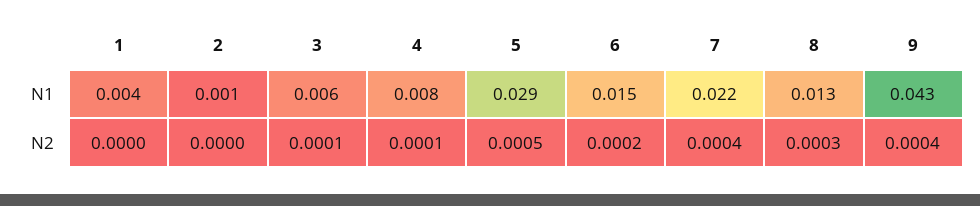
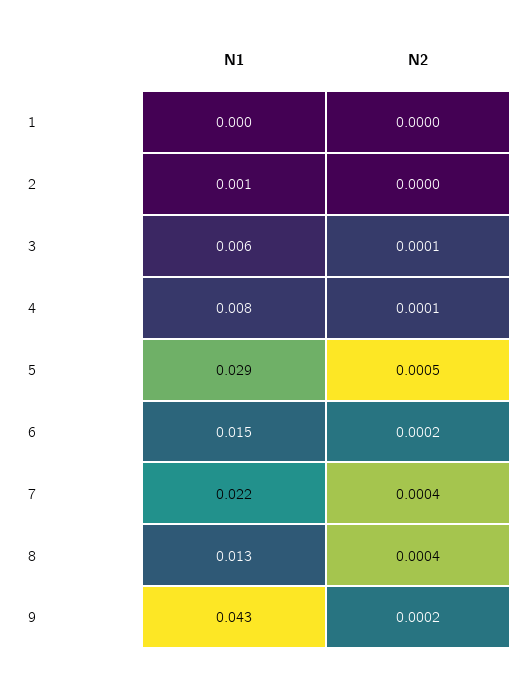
1, N1: 0.004 -> 0
8, N2: 0.0003 -> 0.0004
9, N2: 0.0004 -> 0.0002

